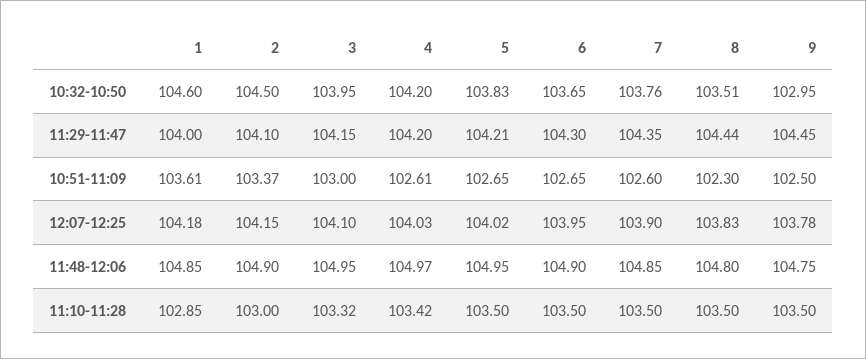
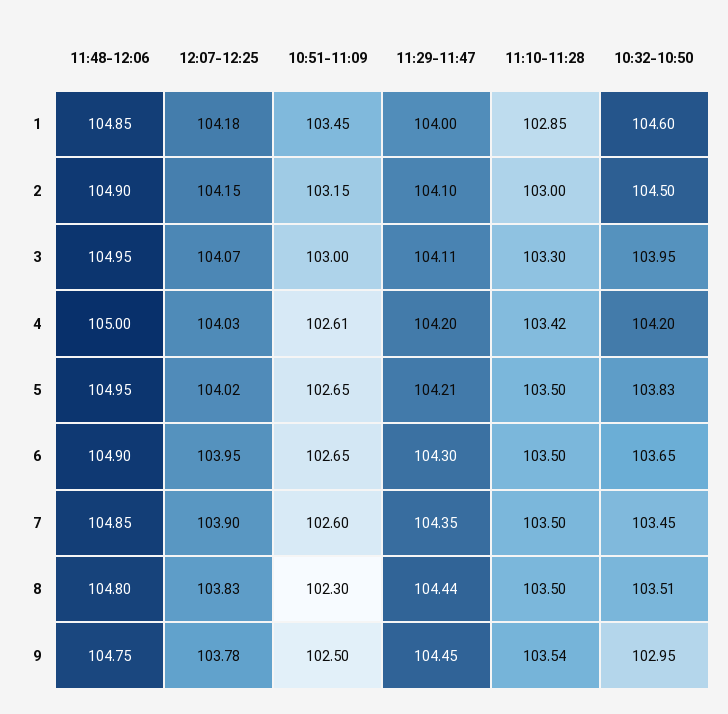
7, 10:32-10:50: 103.76 -> 103.45
3, 11:29-11:47: 104.15 -> 104.11
1, 10:51-11:09: 103.61 -> 103.45
2, 10:51-11:09: 103.37 -> 103.15
3, 12:07-12:25: 104.1 -> 104.07
4, 11:48-12:06: 104.97 -> 105
3, 11:10-11:28: 103.32 -> 103.3
9, 11:10-11:28: 103.5 -> 103.54

